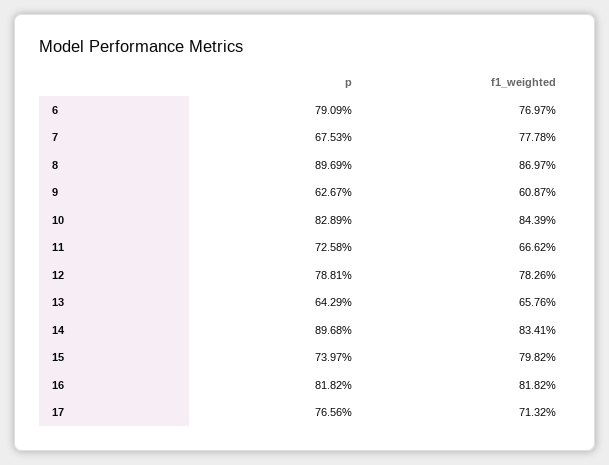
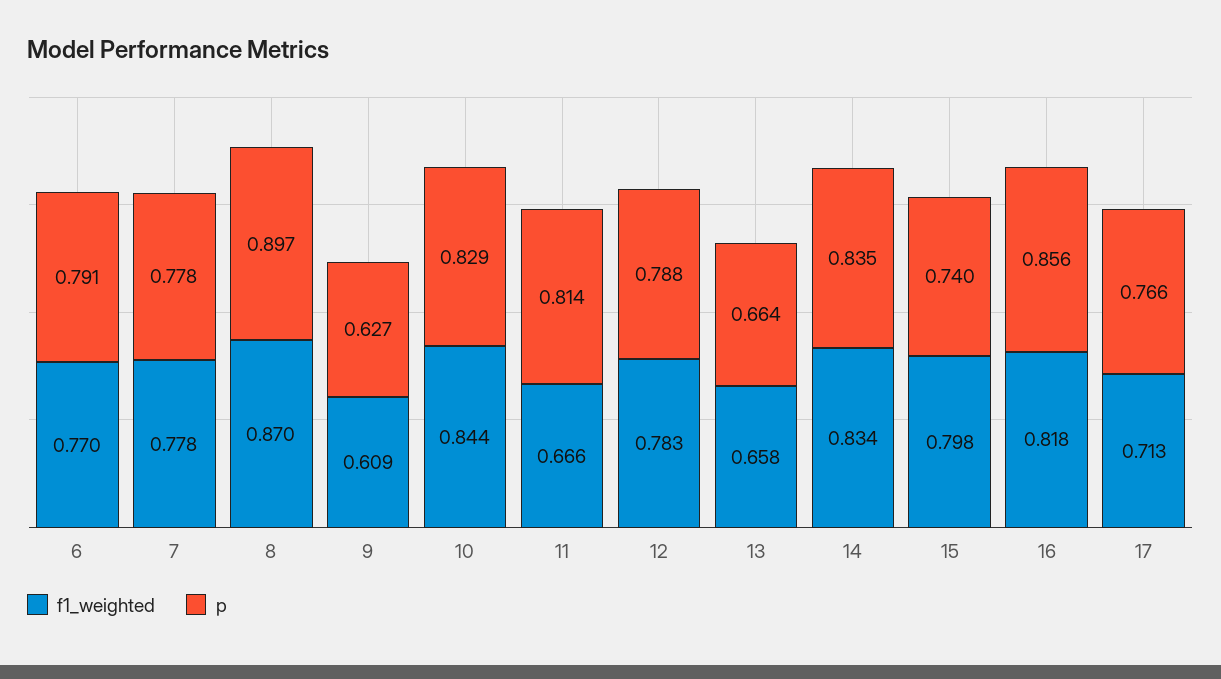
p, 7: 0.6753 -> 0.778
p, 11: 0.7258 -> 0.814
p, 13: 0.6429 -> 0.664
p, 14: 0.8968 -> 0.835
p, 16: 0.8182 -> 0.856

